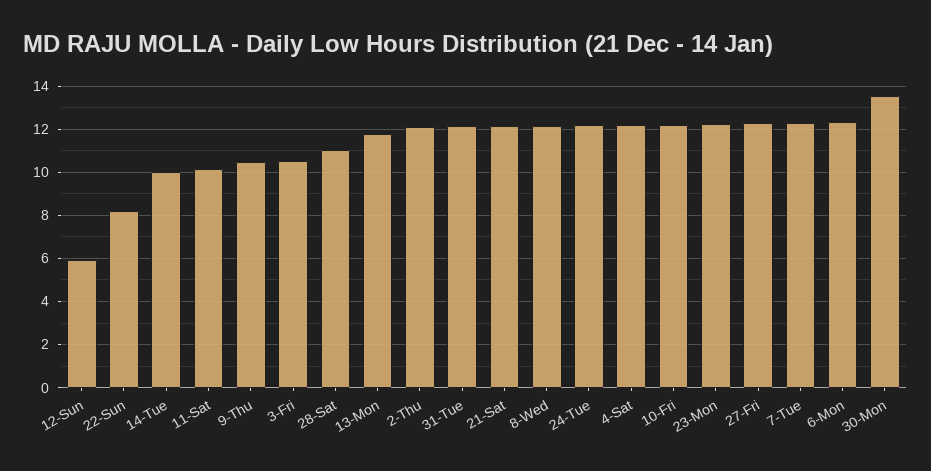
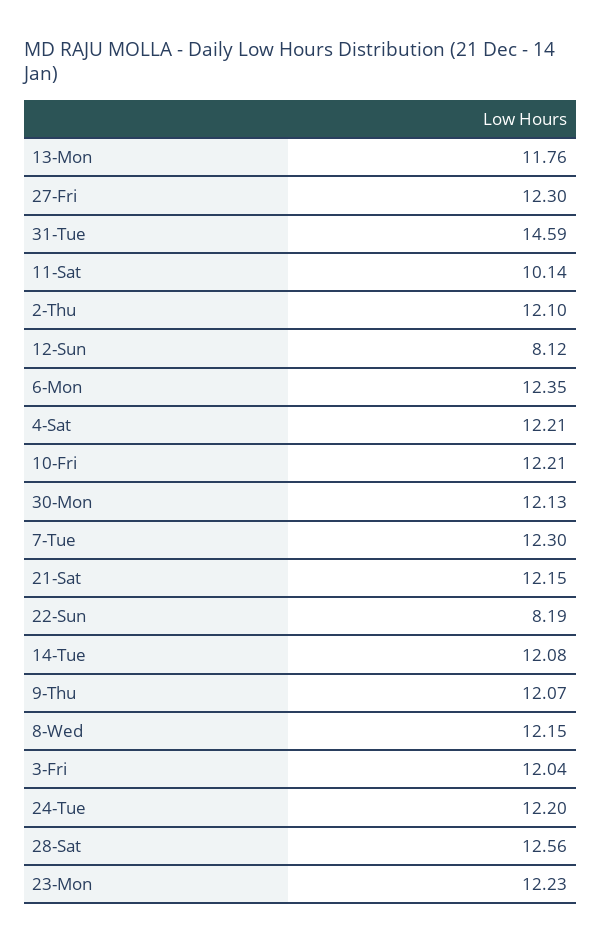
12-Sun: 6 -> 8.12
14-Tue: 10 -> 12.08
9-Thu: 10.5 -> 12.07
3-Fri: 10.5 -> 12.04
28-Sat: 11 -> 12.56
31-Tue: 12 -> 14.59
30-Mon: 13.5 -> 12.13

